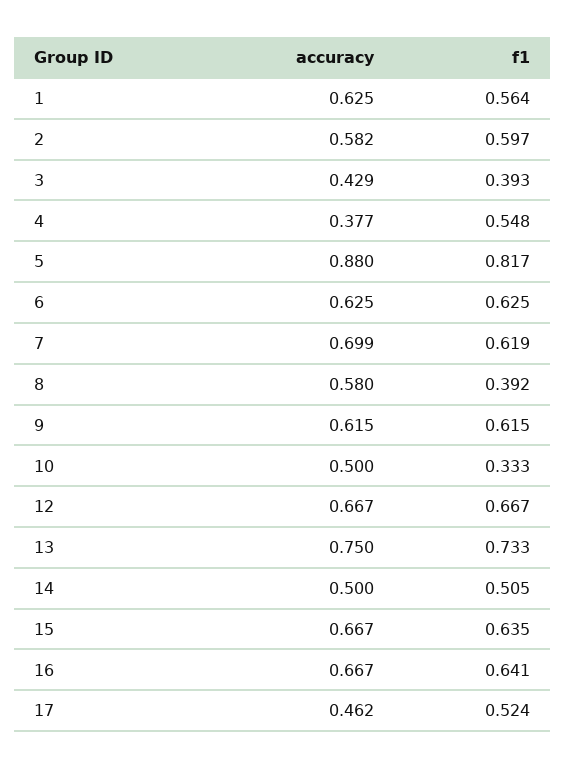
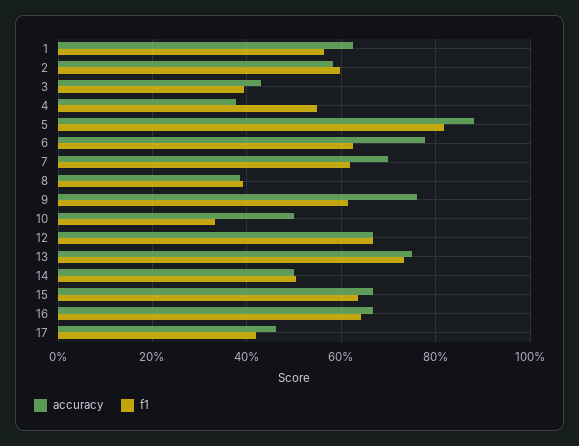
accuracy, 6: 0.625 -> 0.78
accuracy, 8: 0.58 -> 0.38
accuracy, 9: 0.615 -> 0.76
f1, 17: 0.524 -> 0.42

